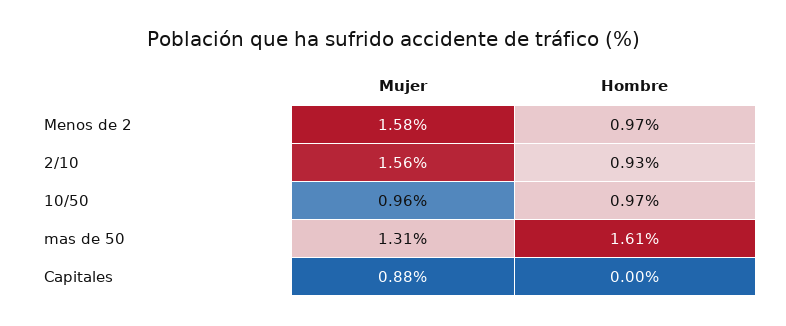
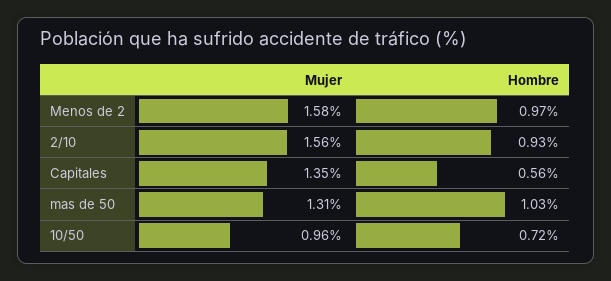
Hombre, 10/50: 0.97 -> 0.72
Hombre, mas de 50: 1.61 -> 1.03
Mujer, Capitales: 0.88 -> 1.35
Hombre, Capitales: 0 -> 0.56

